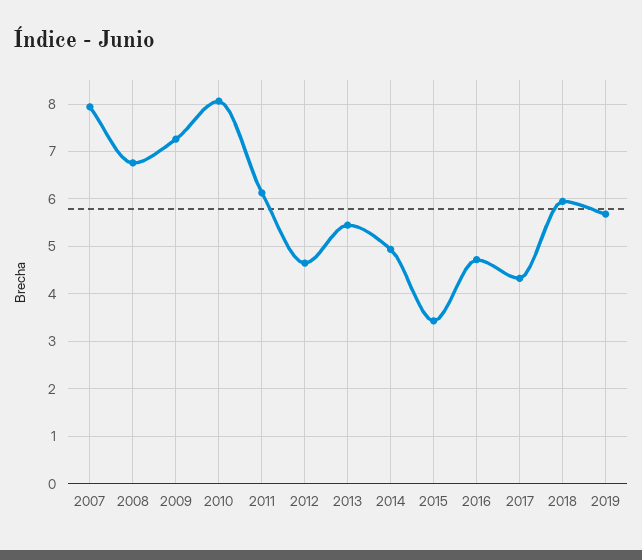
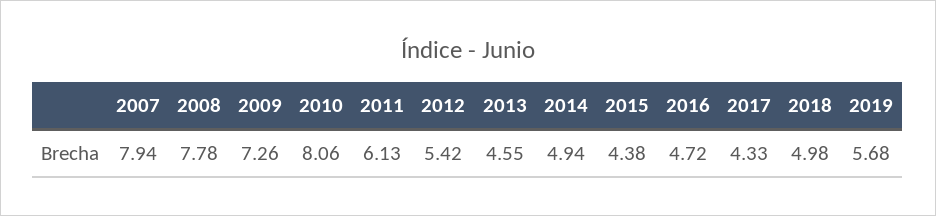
2008: 6.8 -> 7.78
2012: 4.6 -> 5.42
2013: 5.4 -> 4.55
2015: 3.4 -> 4.38
2018: 6 -> 4.98

